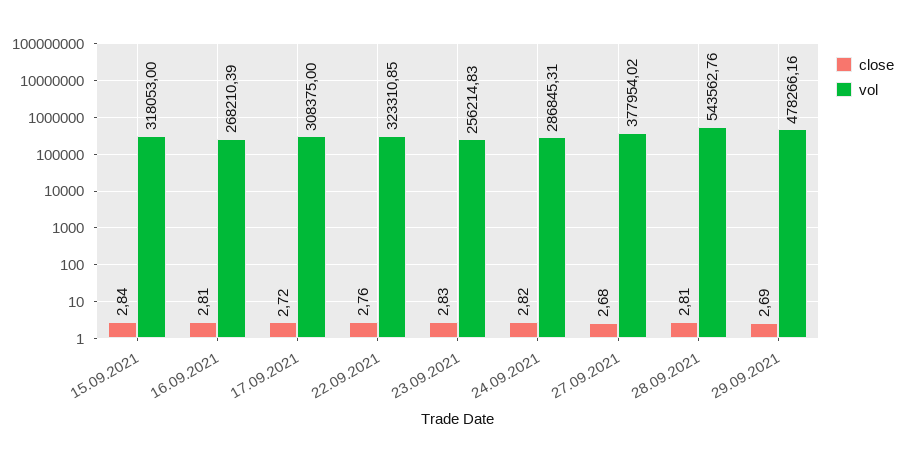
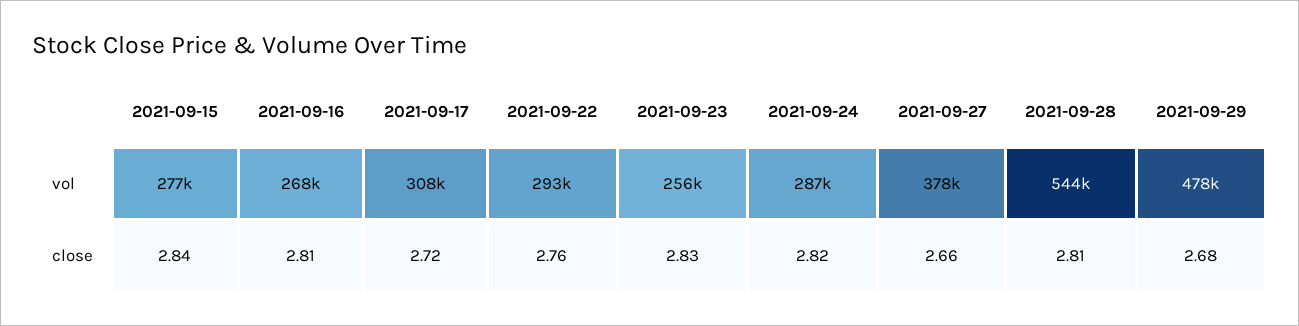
vol, 15.09.2021: 318053 -> 277000
vol, 22.09.2021: 323310.85 -> 293000
close, 27.09.2021: 2.68 -> 2.66
close, 29.09.2021: 2.69 -> 2.68

